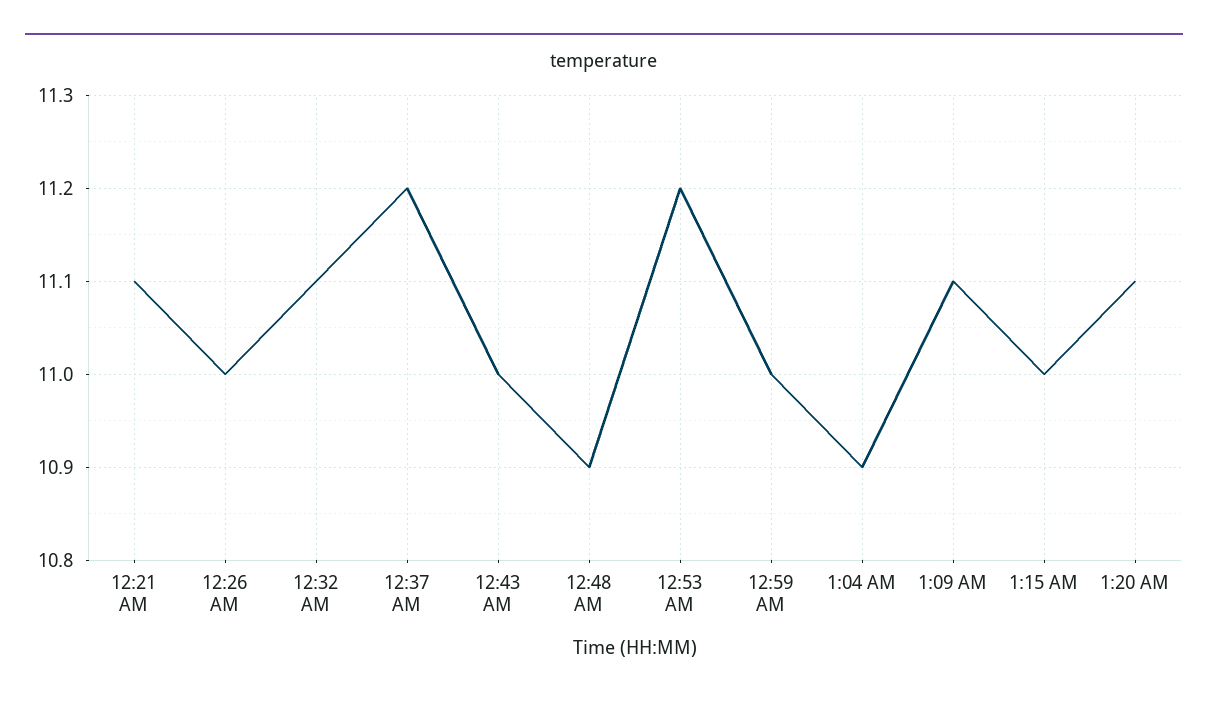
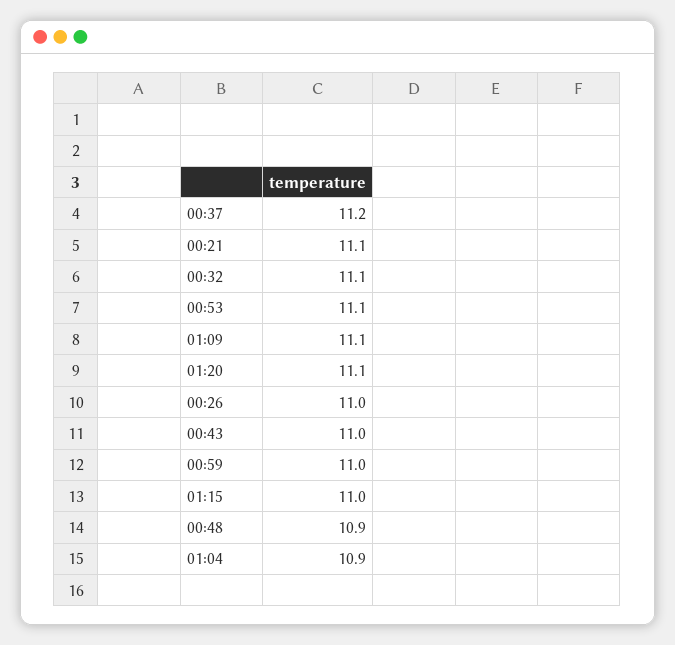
12:53 AM: 11.2 -> 11.1

